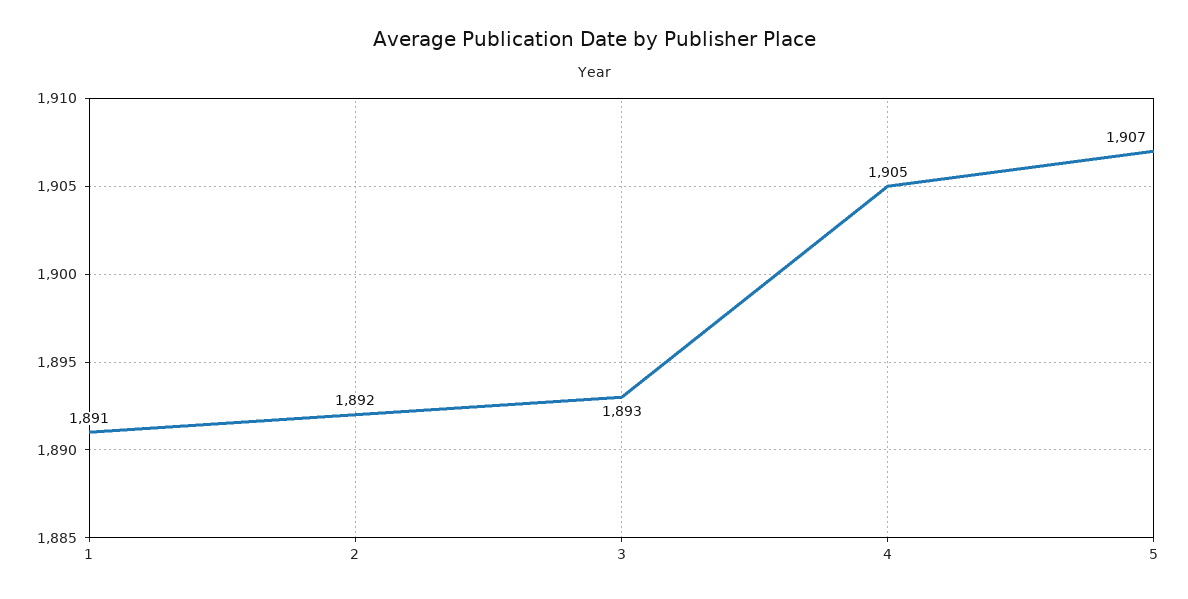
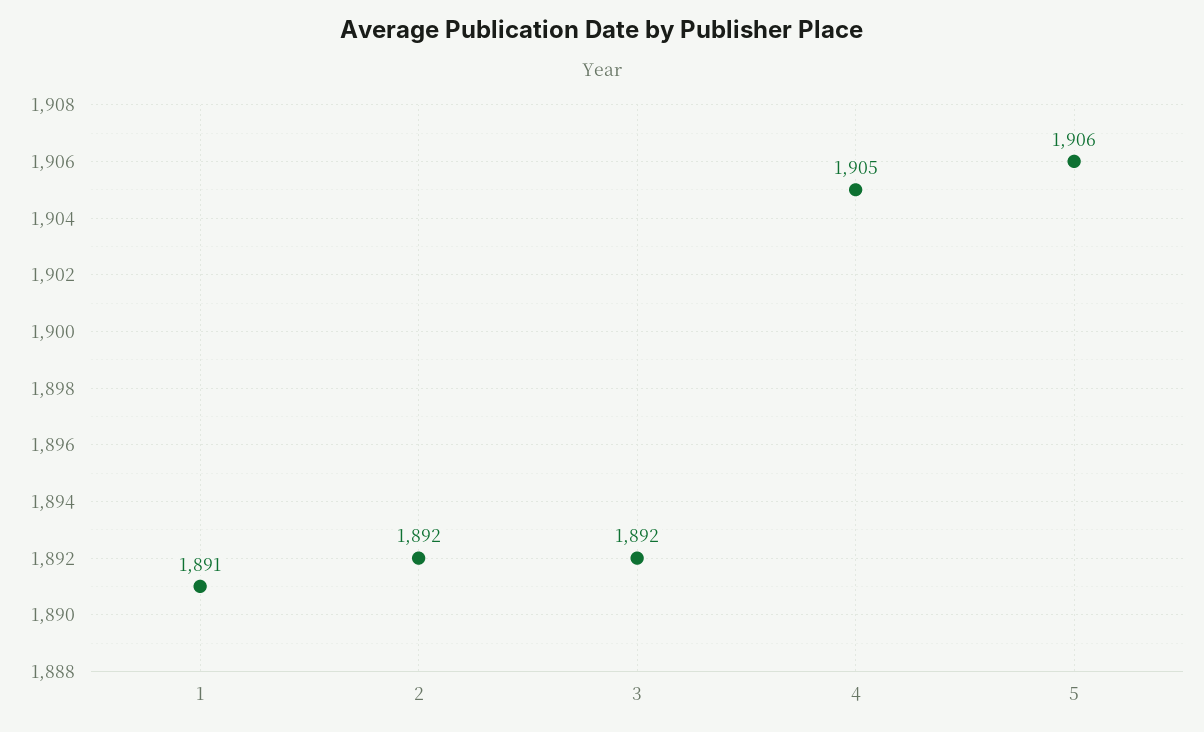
3: 1893 -> 1892
5: 1907 -> 1906

